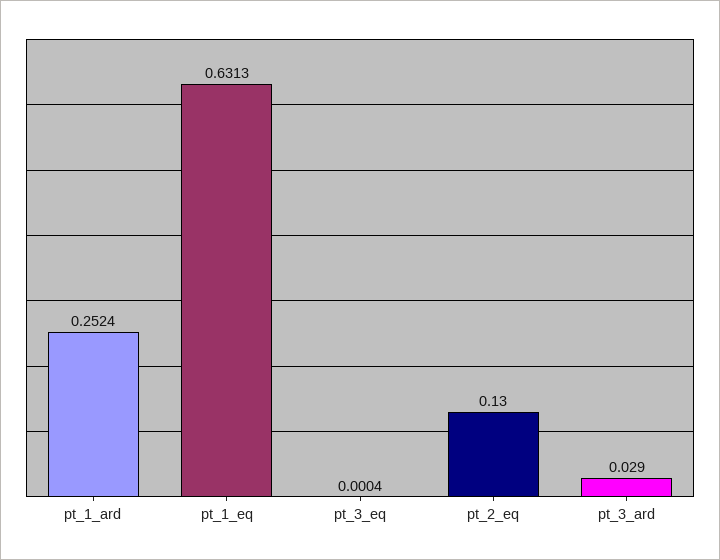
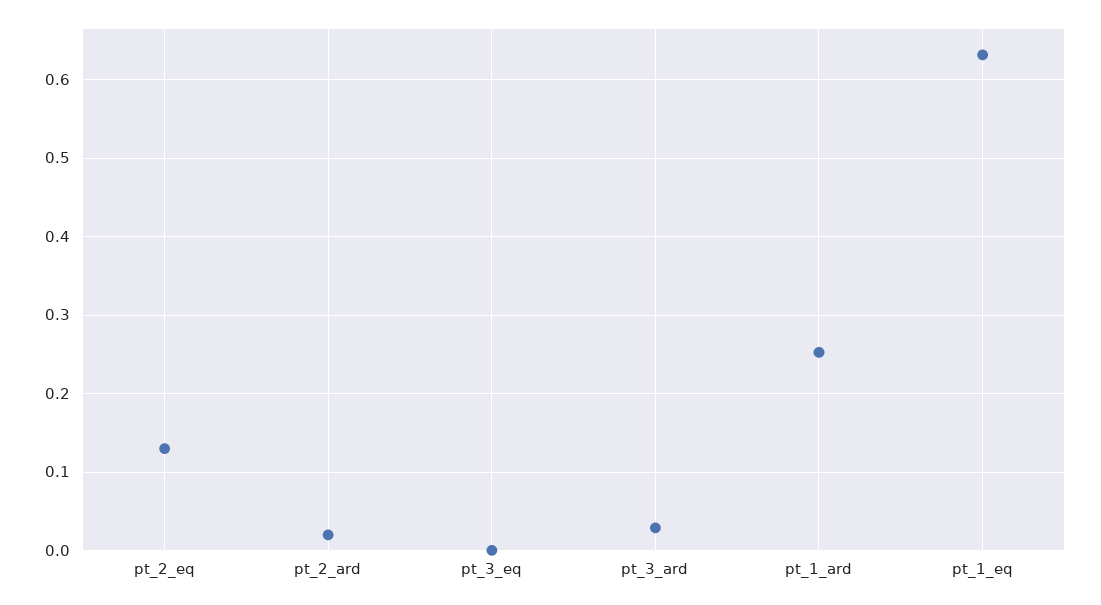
pt_2_ard: none -> 0.02

